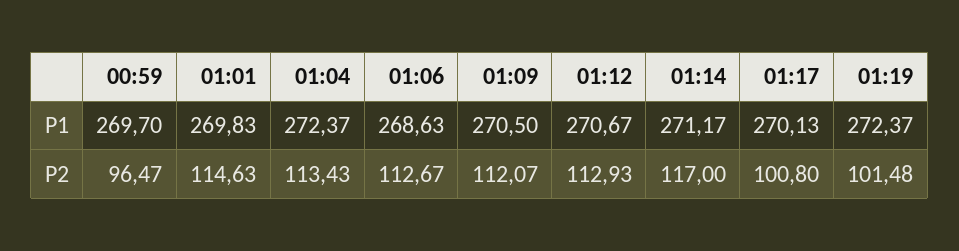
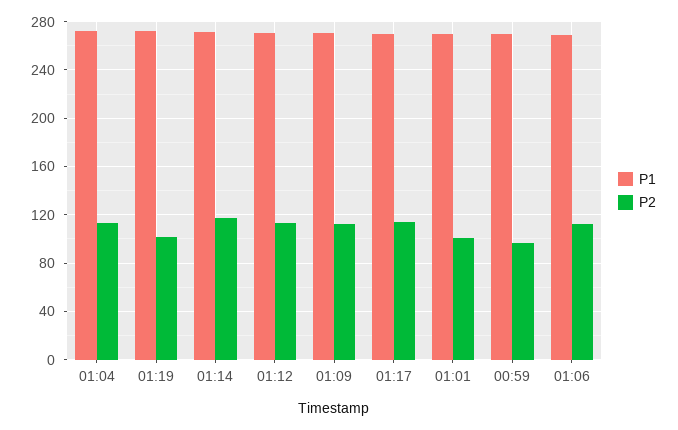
P2, 01:01: 114.63 -> 100
P2, 01:17: 100.8 -> 115

